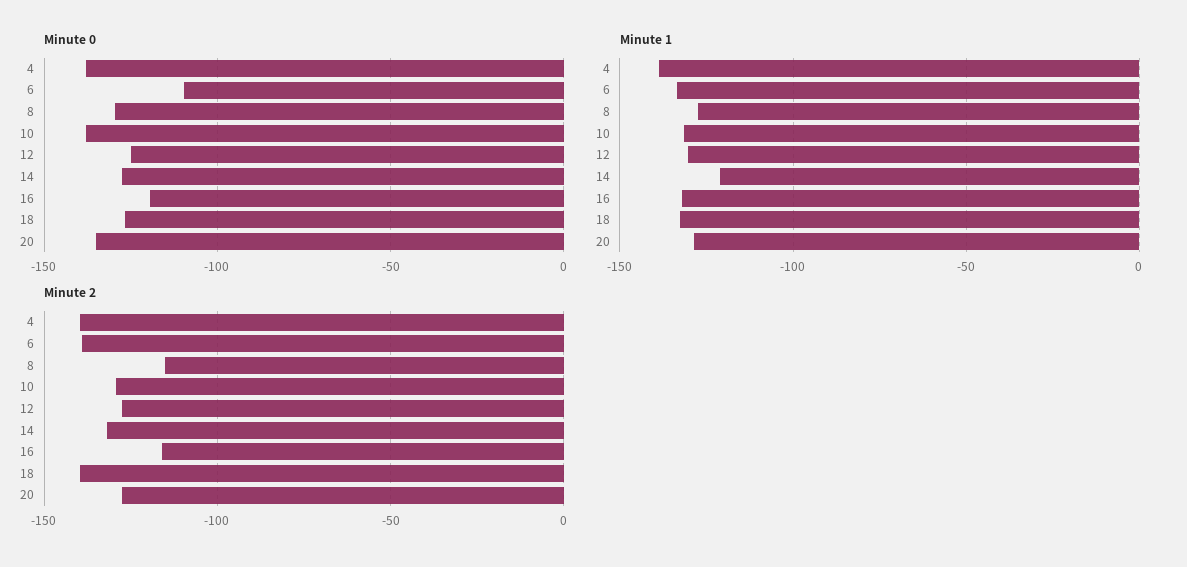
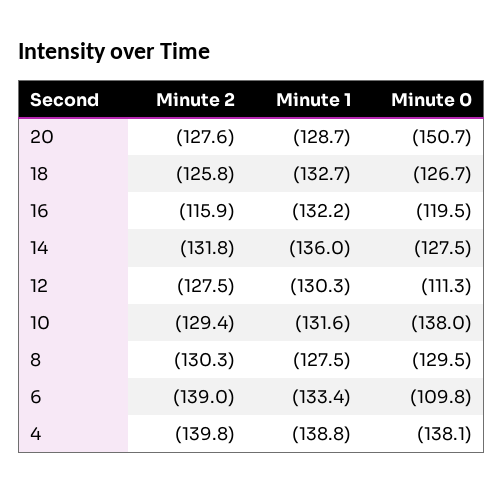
Minute 0, 12: -125 -> -111.3
Minute 0, 20: -135 -> -150.7
Minute 1, 14: -120 -> -136
Minute 2, 8: -115 -> -130.3
Minute 2, 18: -140 -> -125.8

